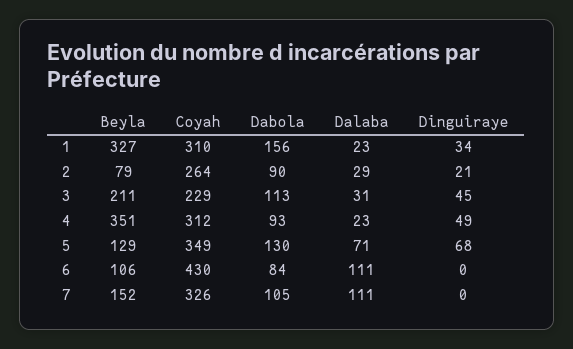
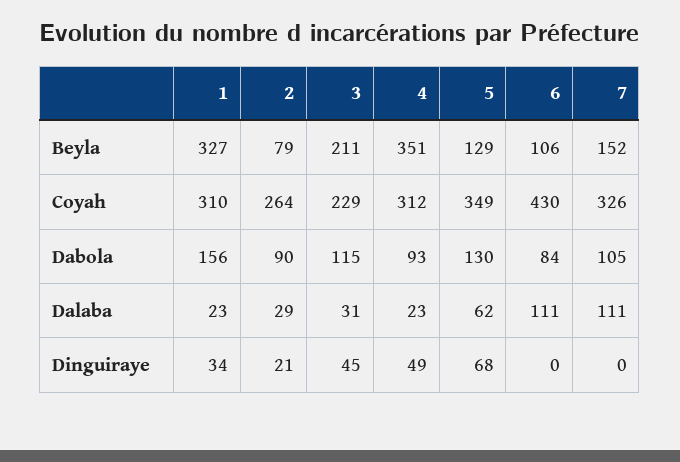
Dabola, 3: 113 -> 115
Dalaba, 5: 71 -> 62

